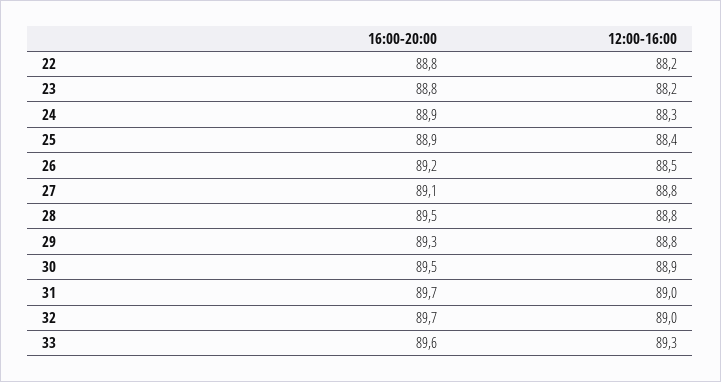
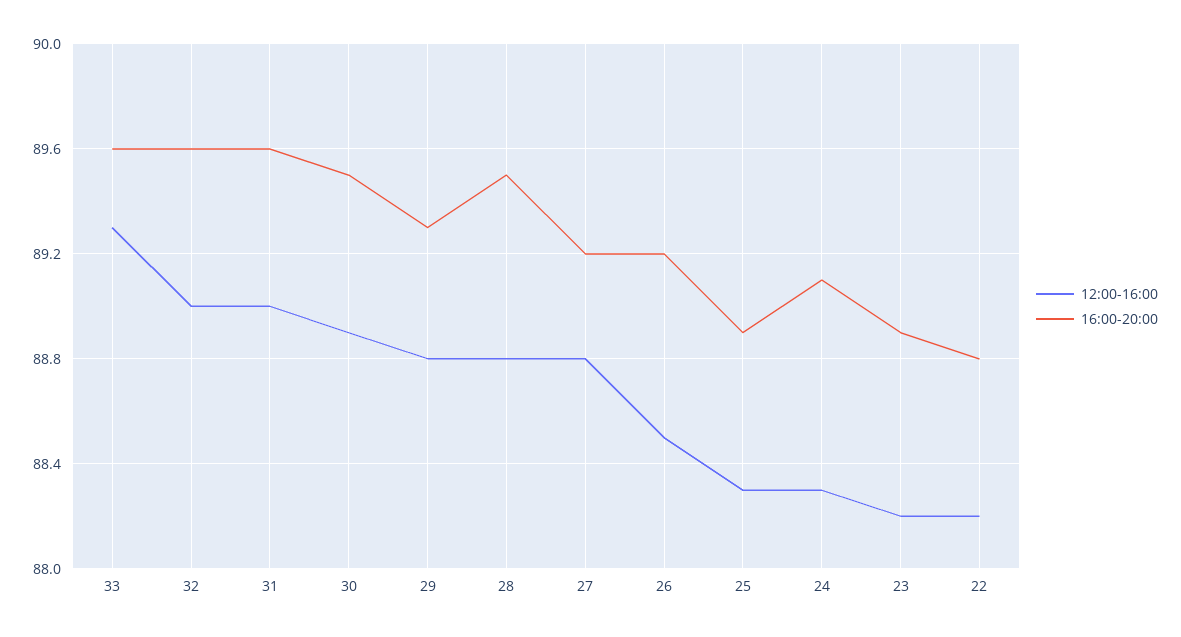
16:00-20:00, 23: 88.8 -> 88.9
16:00-20:00, 24: 88.9 -> 89.1
12:00-16:00, 25: 88.4 -> 88.3
16:00-20:00, 27: 89.1 -> 89.2
16:00-20:00, 31: 89.7 -> 89.6
16:00-20:00, 32: 89.7 -> 89.6

